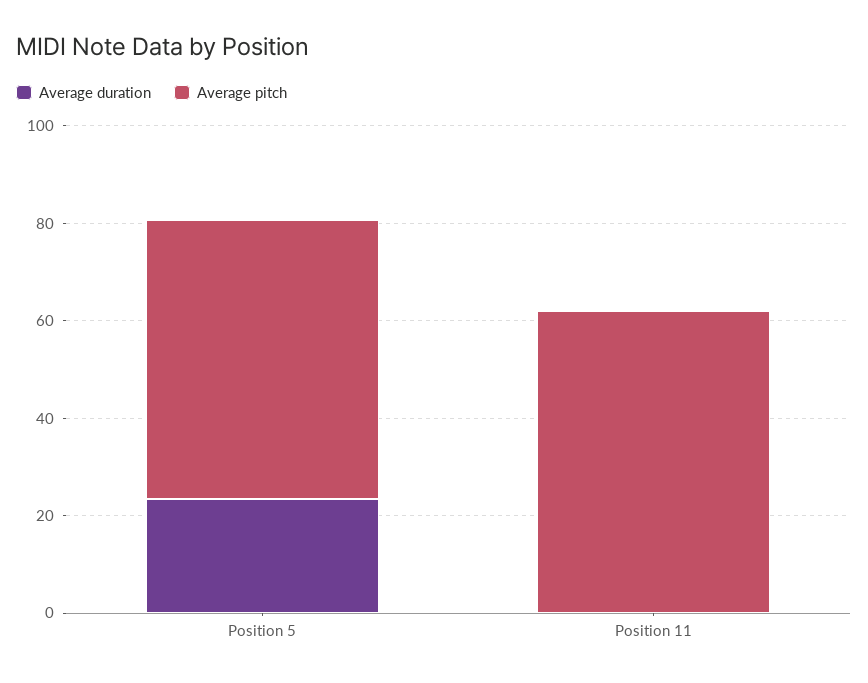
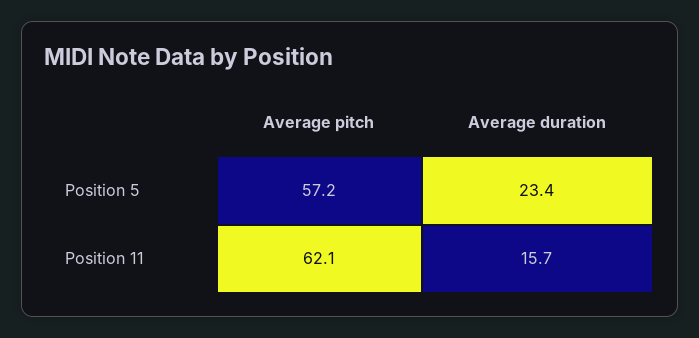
Average duration, Position 11: 0 -> 15.7

